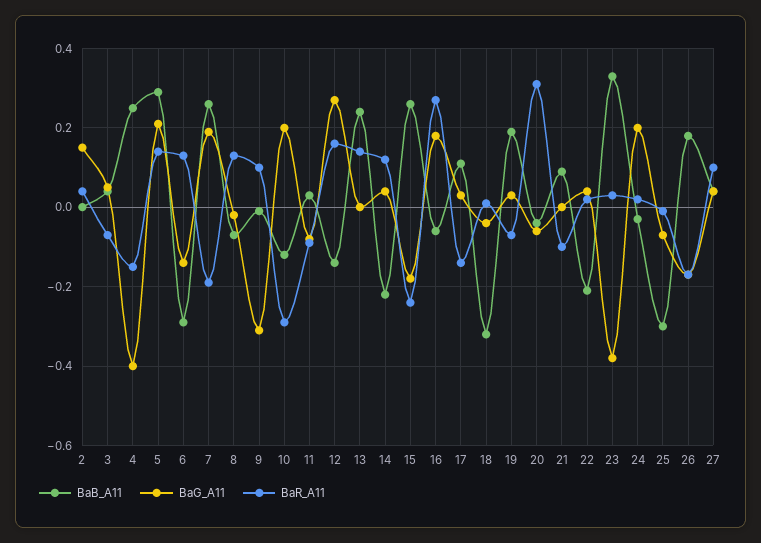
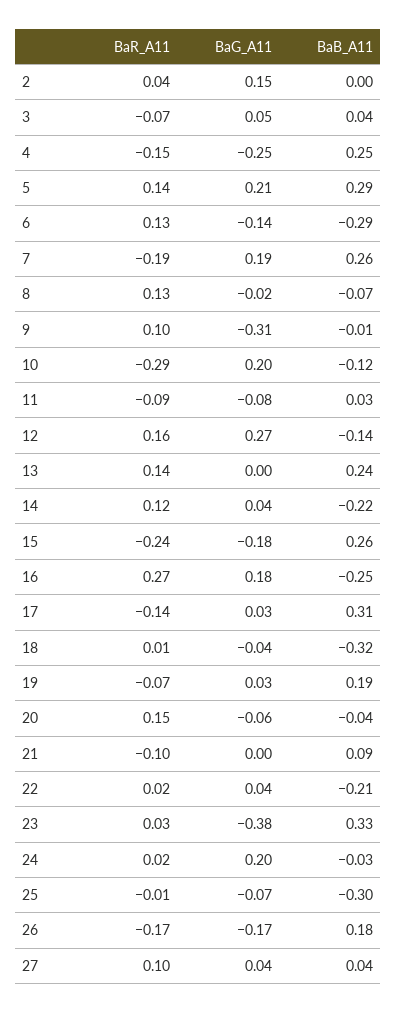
BaG_A11, 4: -0.4 -> -0.25
BaB_A11, 16: -0.05 -> -0.25
BaB_A11, 17: 0.1 -> 0.31
BaR_A11, 20: 0.3 -> 0.15

